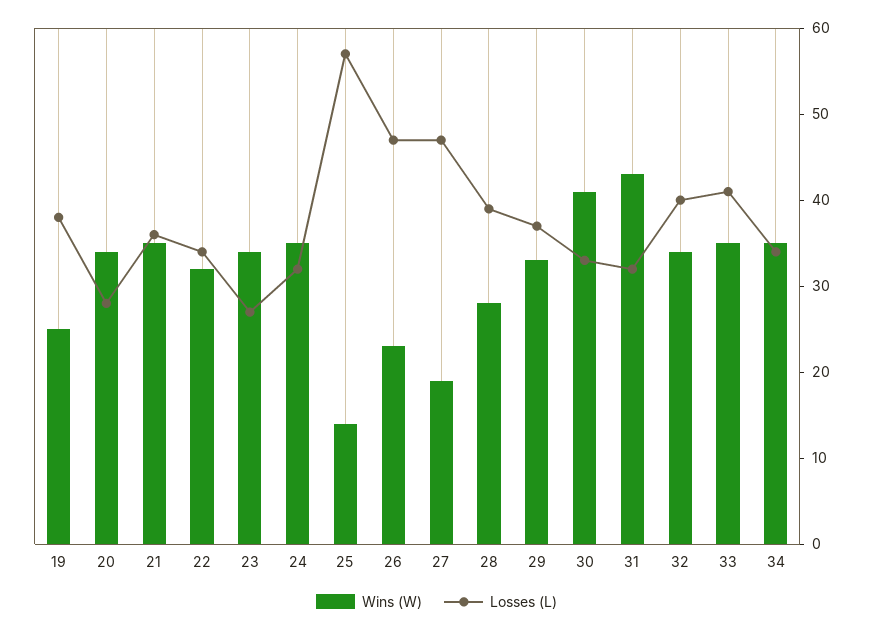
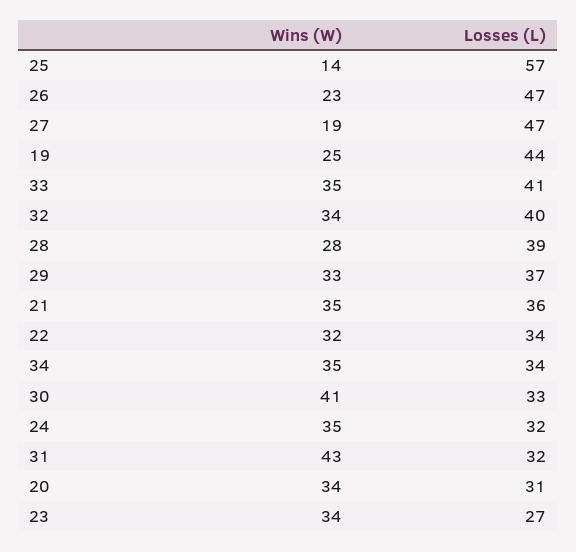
Losses (L), 19: 38 -> 44
Losses (L), 20: 28 -> 31

